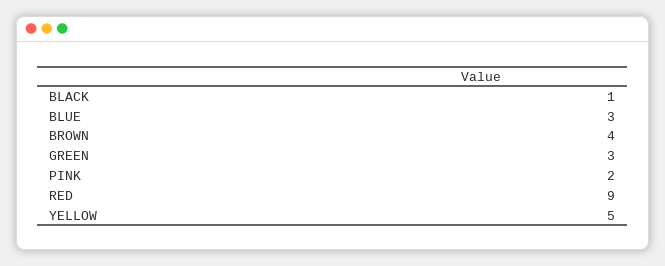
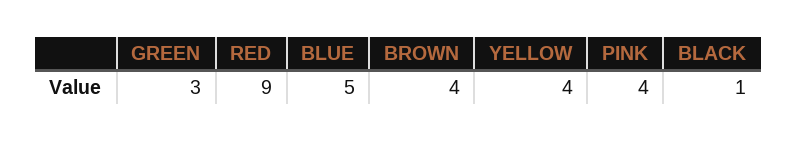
BLUE: 3 -> 5
PINK: 2 -> 4
YELLOW: 5 -> 4

